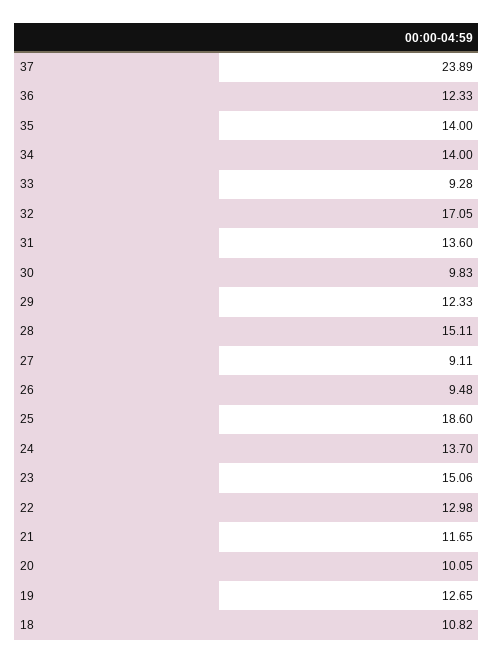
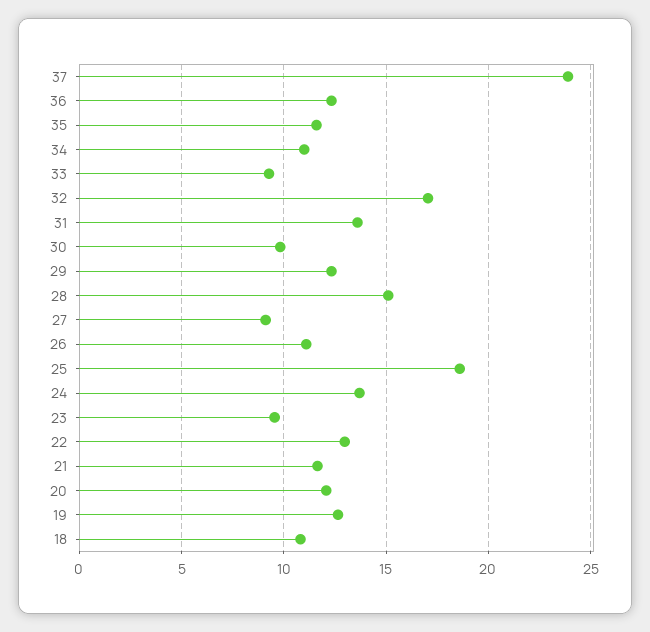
35: 14 -> 11.5
34: 14 -> 11
26: 9.48 -> 11
23: 15.06 -> 9.5
20: 10.05 -> 12

